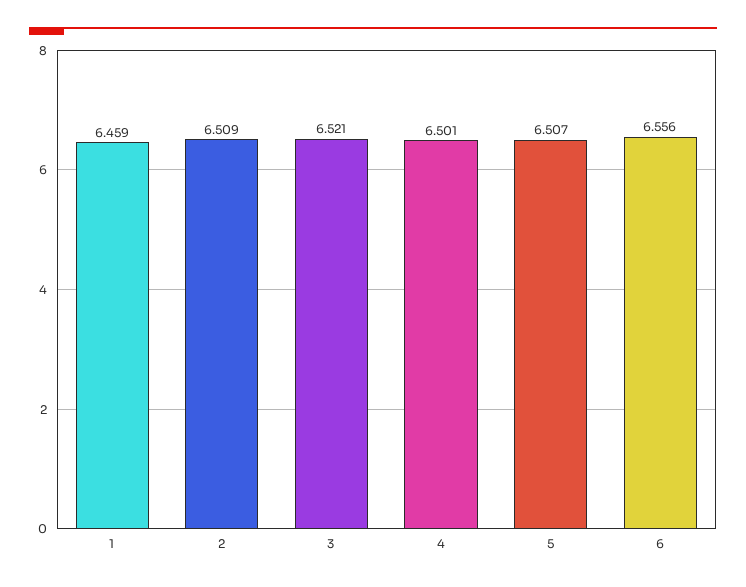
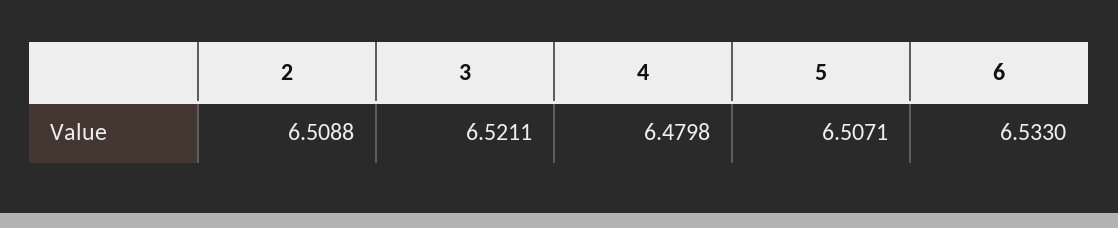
1: 6.459 -> none
4: 6.501 -> 6.4798
6: 6.556 -> 6.533

